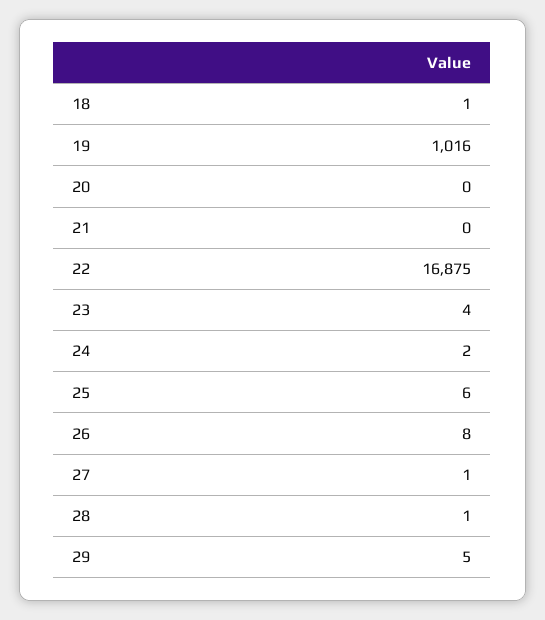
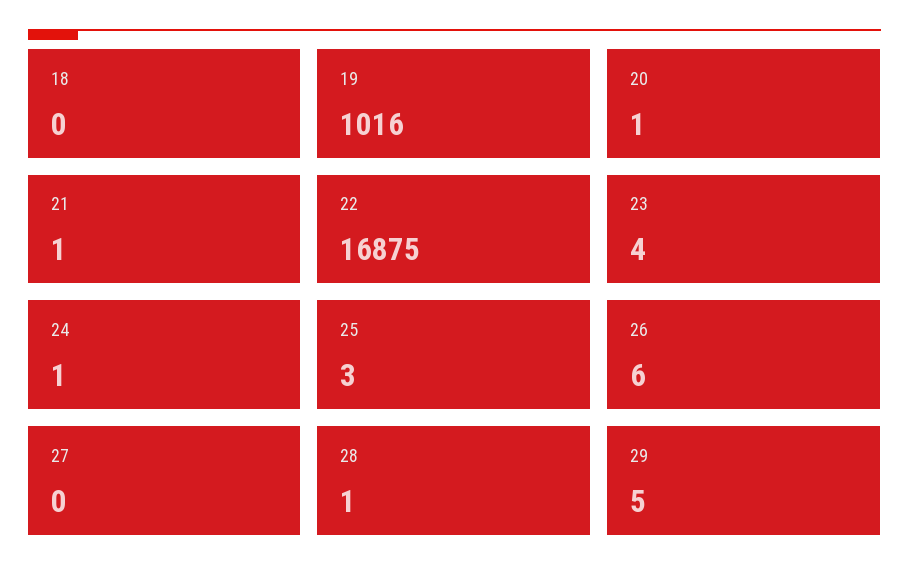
18: 1 -> 0
20: 0 -> 1
21: 0 -> 1
24: 2 -> 1
25: 6 -> 3
26: 8 -> 6
27: 1 -> 0

